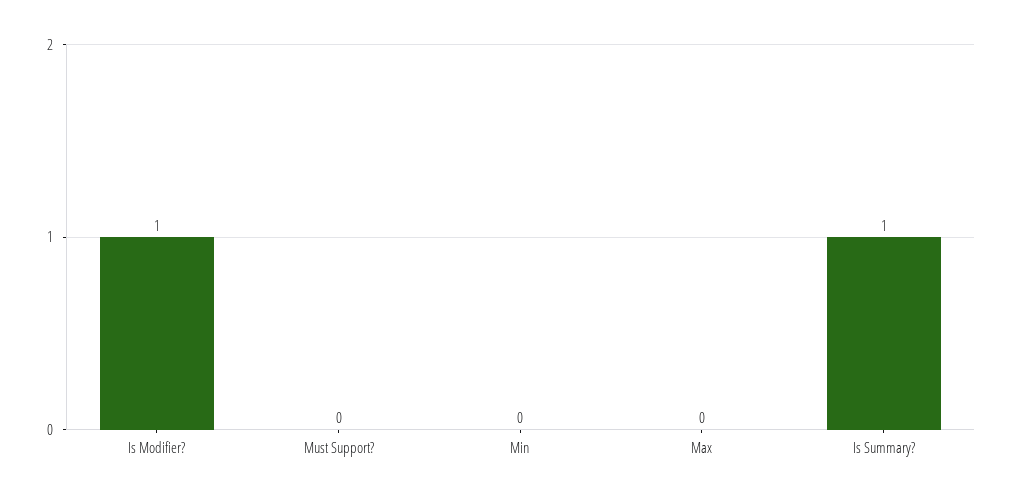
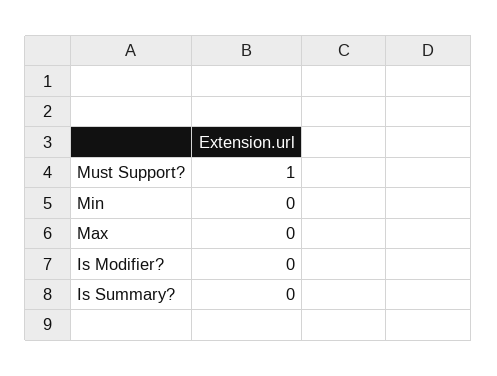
Is Modifier?: 1 -> 0
Must Support?: 0 -> 1
Is Summary?: 1 -> 0

